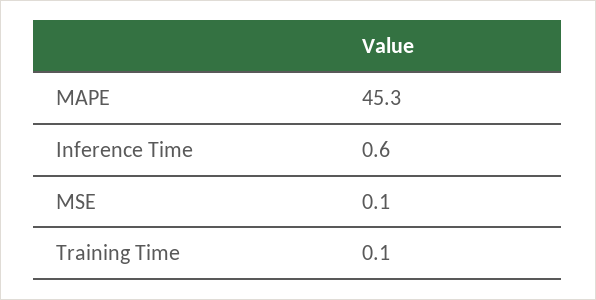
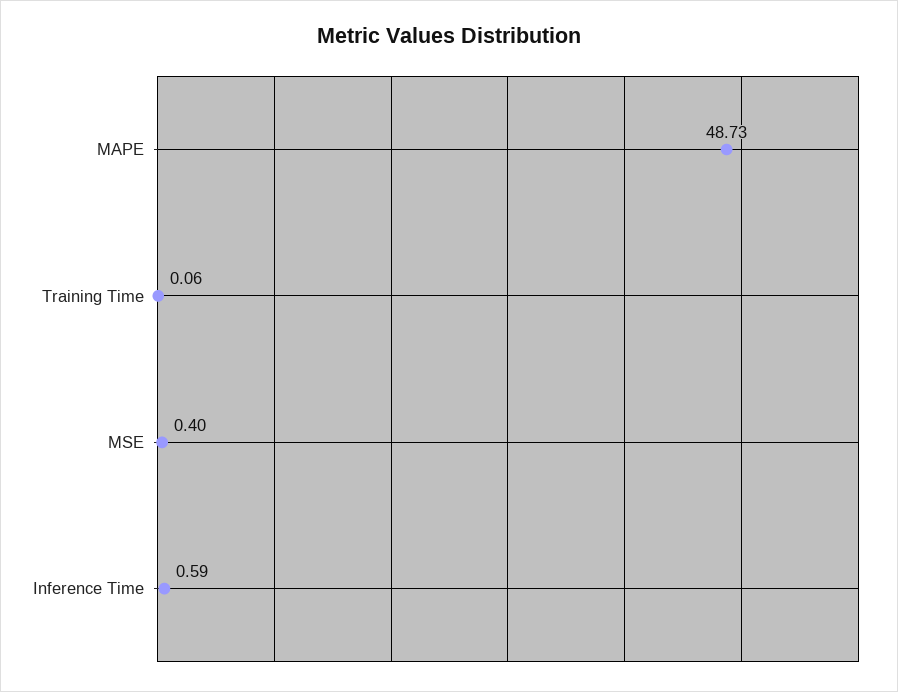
MAPE: 45.3 -> 48.73
MSE: 0.1 -> 0.4

